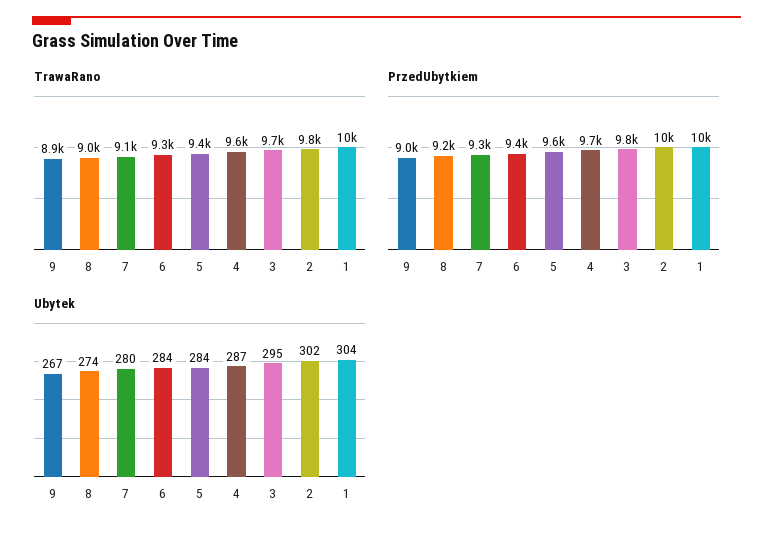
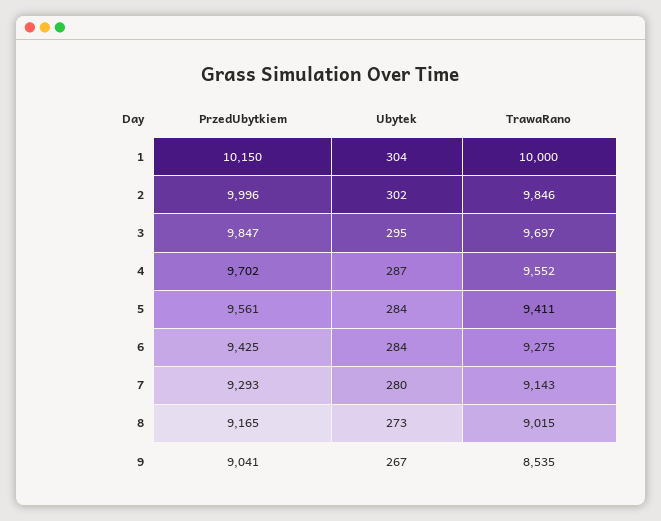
TrawaRano, 9: 8900 -> 8535
Ubytek, 8: 274 -> 273

